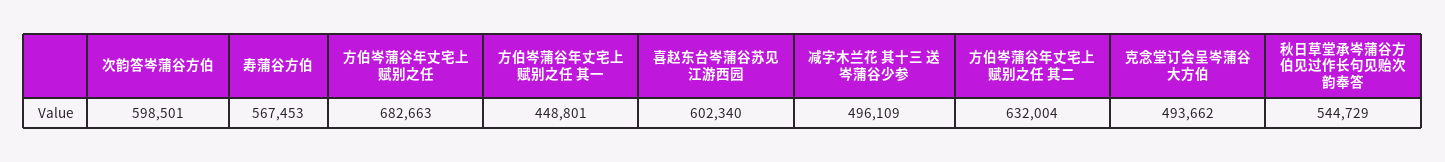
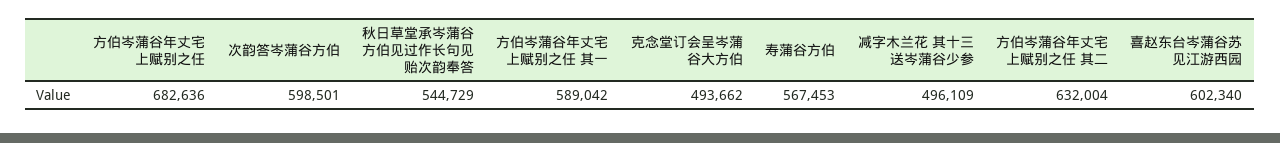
方伯岑蒲谷年丈宅上赋别之任: 682663 -> 682636
方伯岑蒲谷年丈宅上赋别之任 其一: 448801 -> 589042

